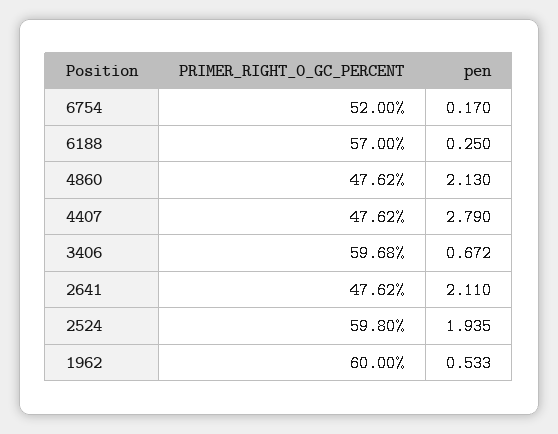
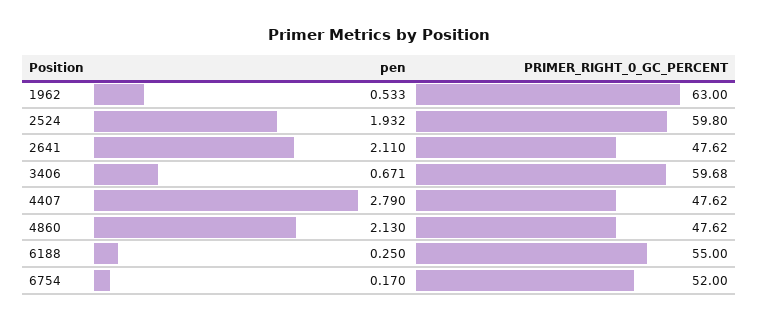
PRIMER_RIGHT_0_GC_PERCENT, 6188: 57 -> 55
pen, 3406: 0.672 -> 0.671
pen, 2524: 1.935 -> 1.932
PRIMER_RIGHT_0_GC_PERCENT, 1962: 60 -> 63

